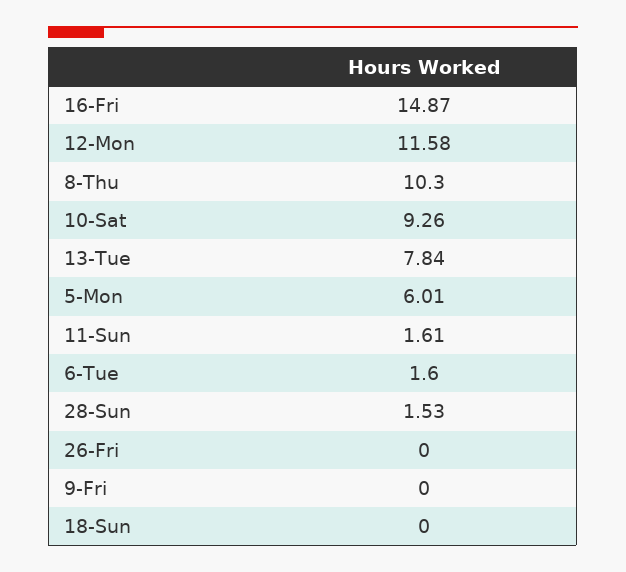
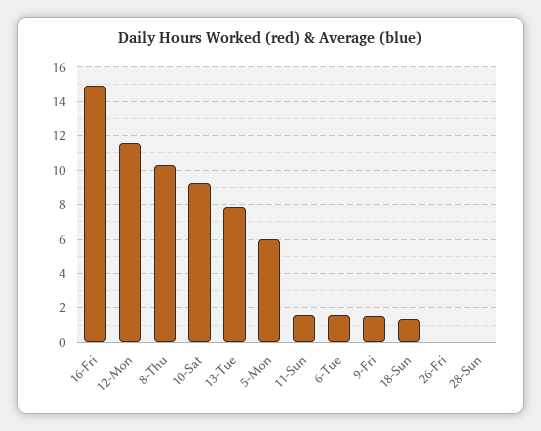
28-Sun: 1.53 -> 0
9-Fri: 0 -> 1.5
18-Sun: 0 -> 1.5

